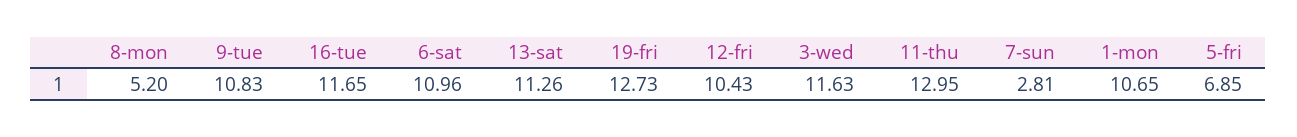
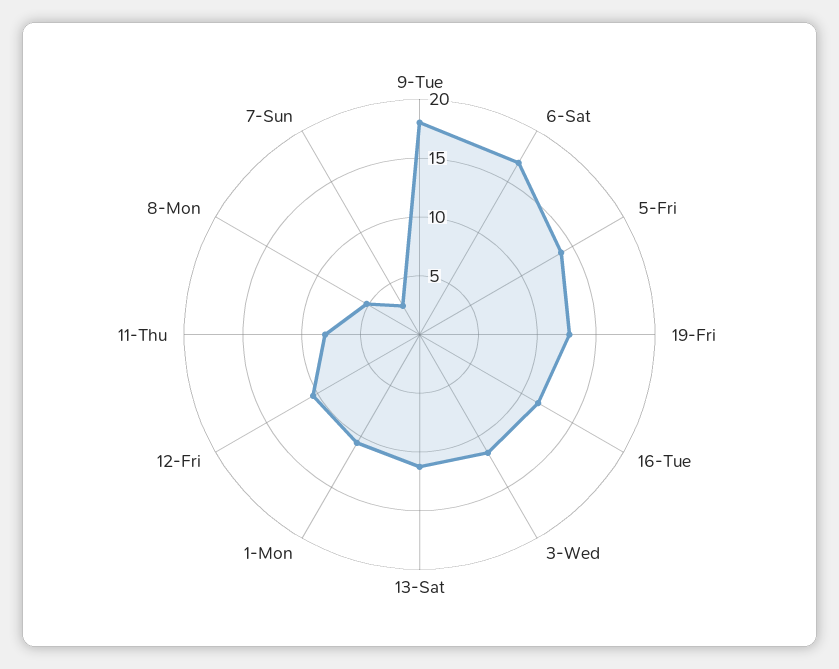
9-tue: 10.83 -> 18
6-sat: 10.96 -> 17
11-thu: 12.95 -> 8
5-fri: 6.85 -> 14

